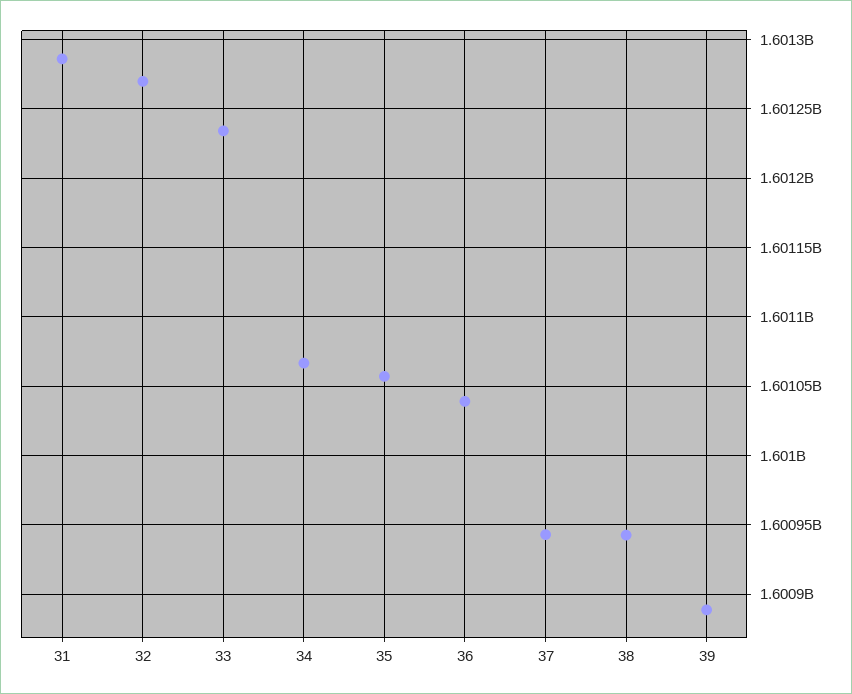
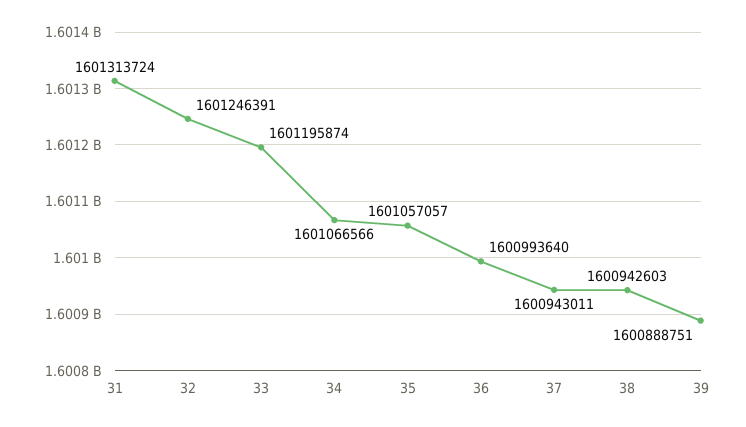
31: 1601285000 -> 1601313724
32: 1601270000 -> 1601246391
33: 1601235000 -> 1601195874
36: 1601040000 -> 1600993640

